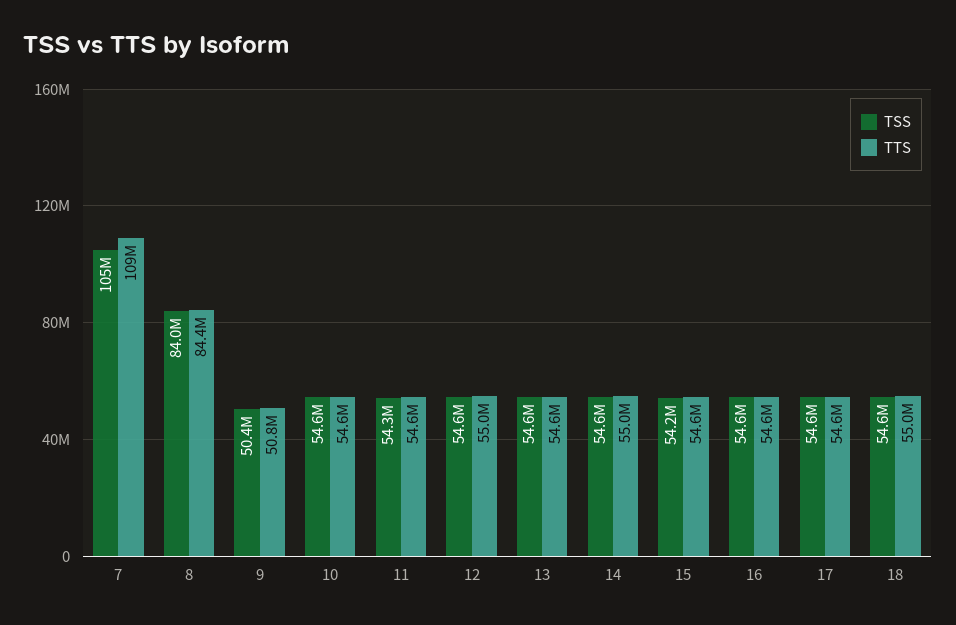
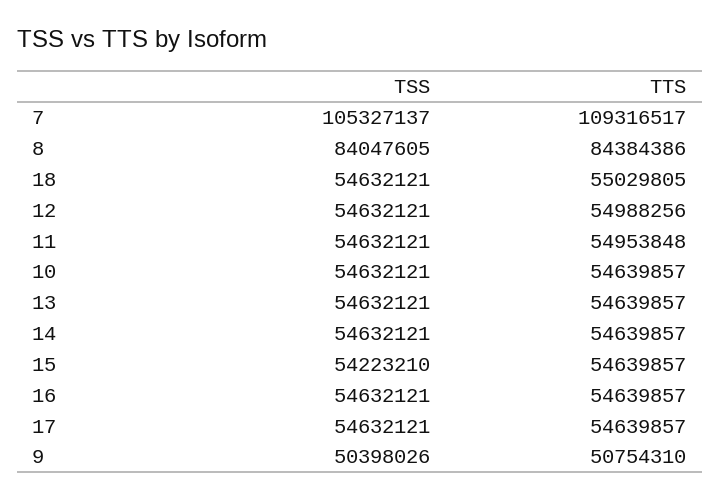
TSS, 11: 54300000 -> 54632121
TTS, 11: 54600000 -> 54953848
TTS, 14: 55000000 -> 54639857

